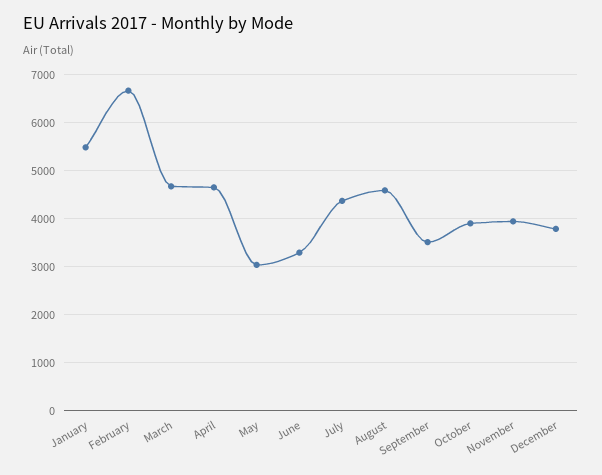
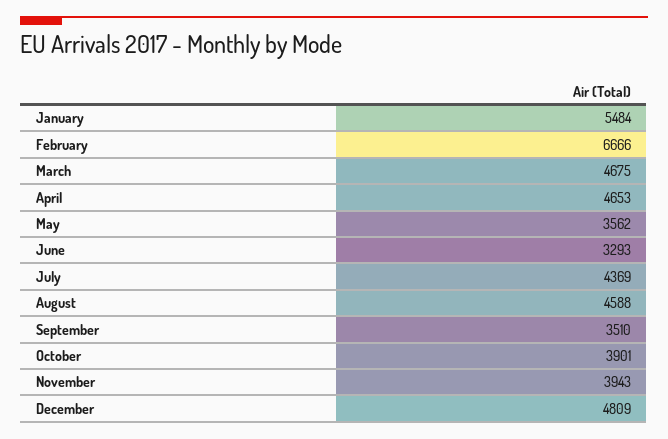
May: 3000 -> 3562
December: 3800 -> 4809

